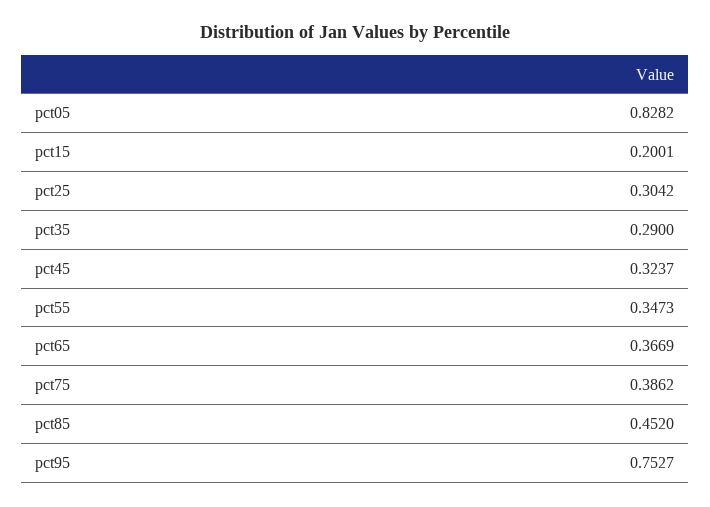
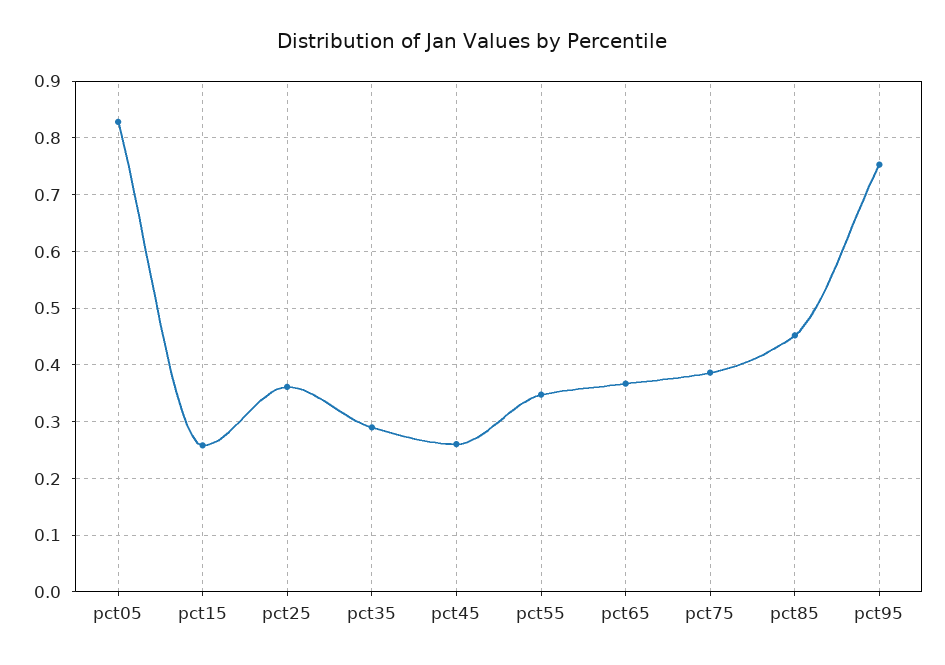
pct15: 0.2001 -> 0.26
pct25: 0.3042 -> 0.36
pct45: 0.3237 -> 0.26

